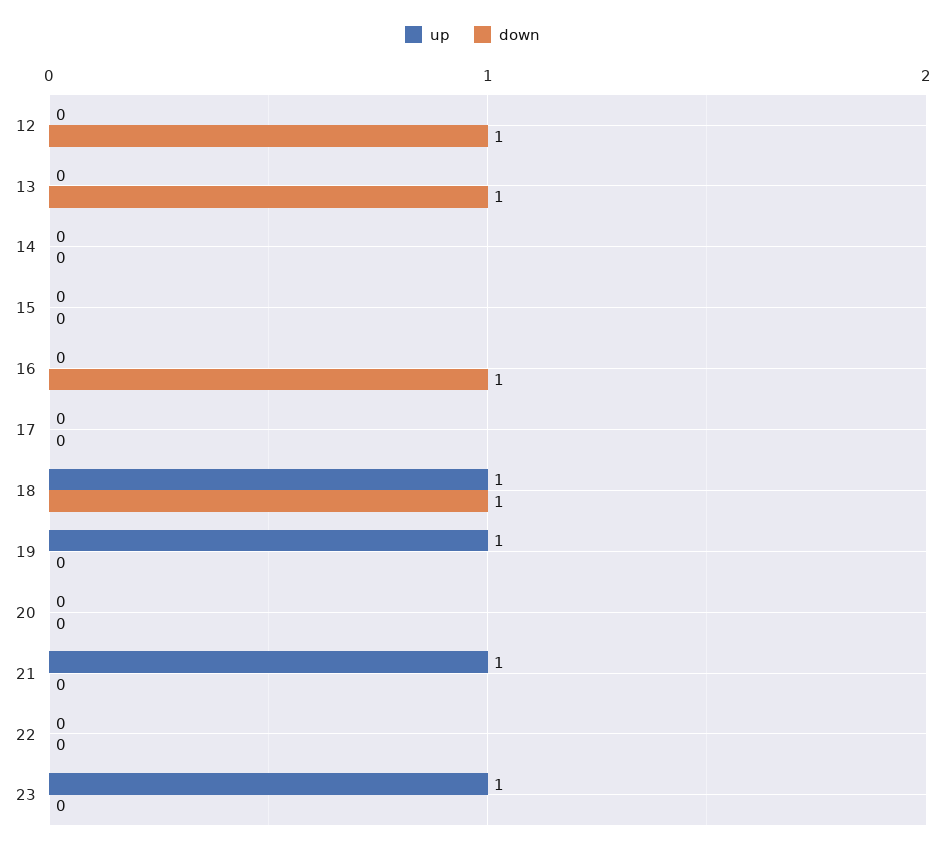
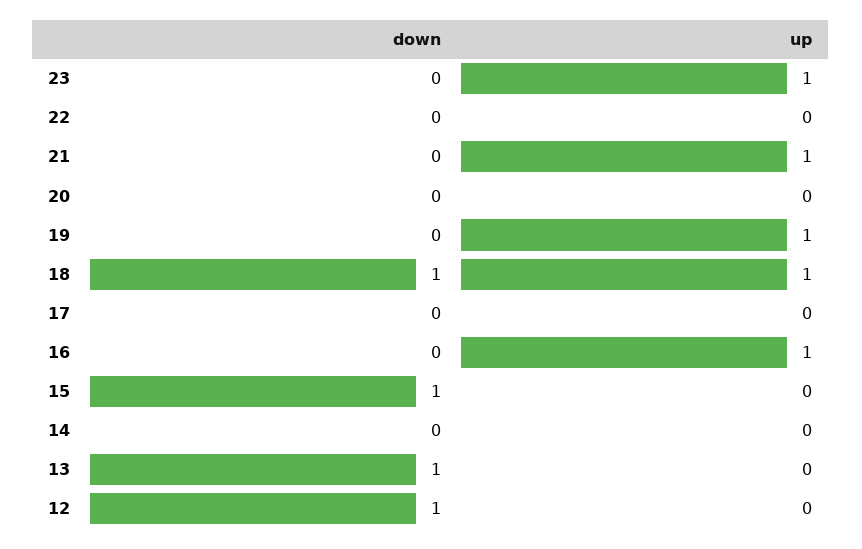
down, 15: 0 -> 1
up, 16: 0 -> 1
down, 16: 1 -> 0

